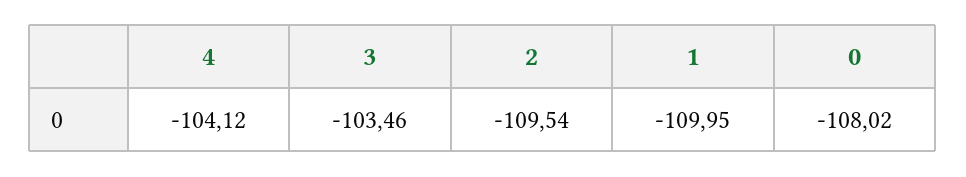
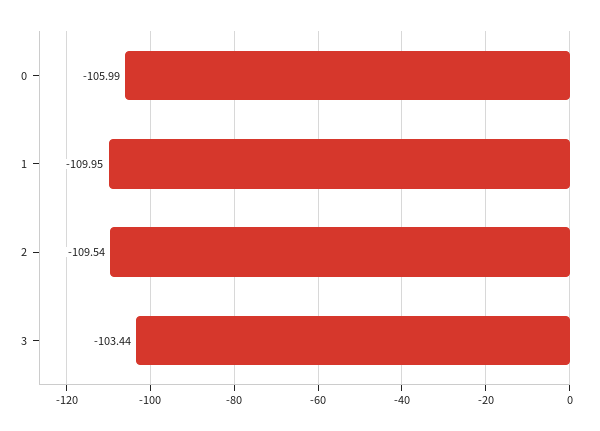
4: -104.12 -> none
3: -103.46 -> -103.44
0: -108.02 -> -105.99

